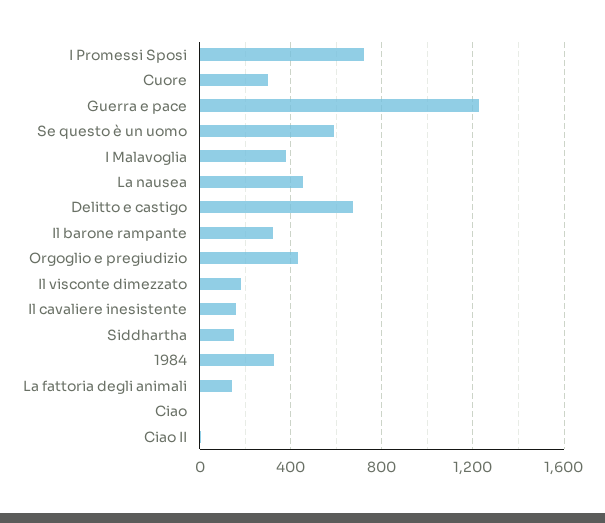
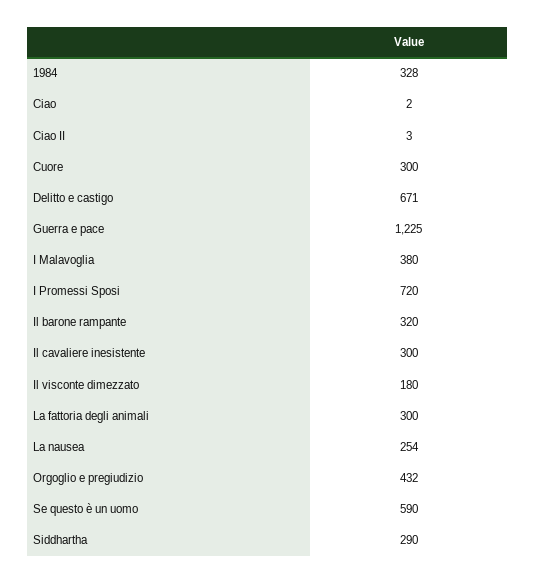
La nausea: 450 -> 254
Il cavaliere inesistente: 150 -> 300
Siddhartha: 150 -> 290
La fattoria degli animali: 150 -> 300

